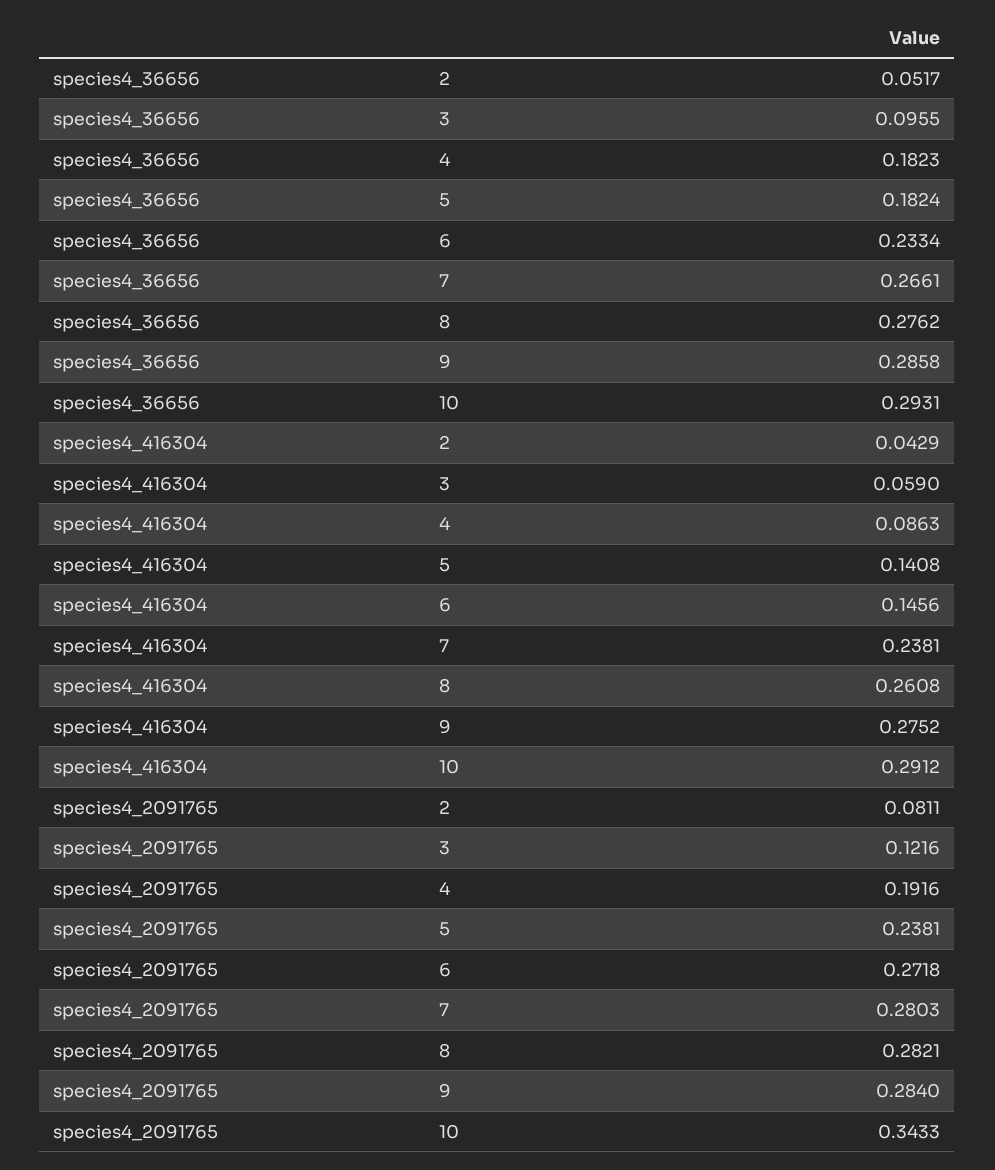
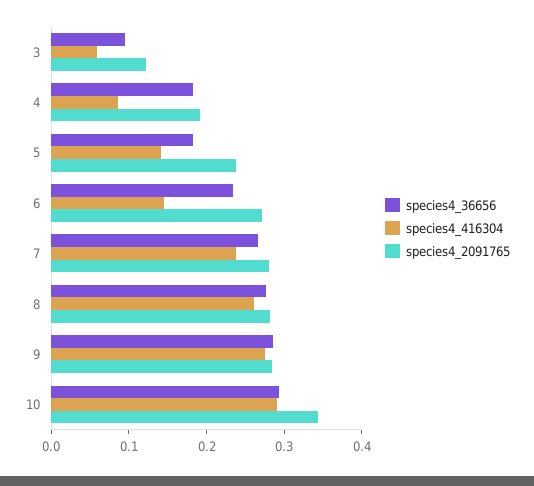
species4_36656, 2: 0.0517 -> none
species4_416304, 2: 0.0429 -> none
species4_2091765, 2: 0.0811 -> none

